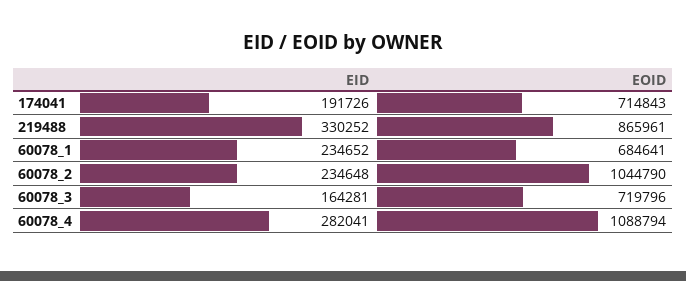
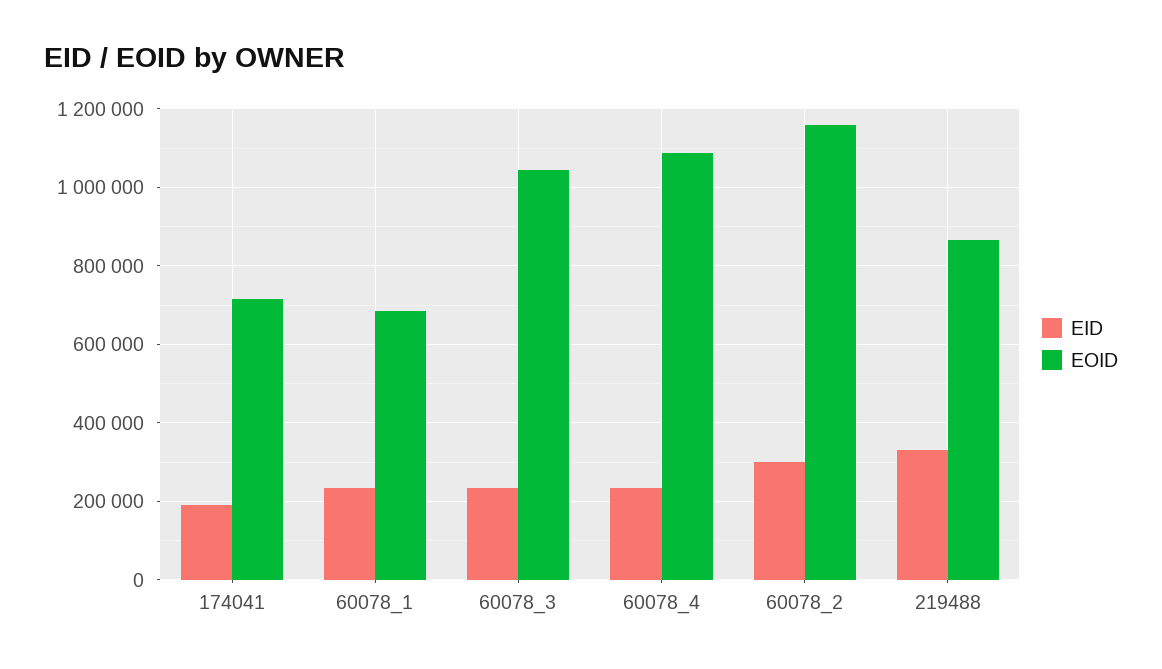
EID, 60078_2: 234648 -> 300000
EOID, 60078_2: 1044790 -> 1160000
EID, 60078_3: 164281 -> 240000
EOID, 60078_3: 719796 -> 1040000
EID, 60078_4: 282041 -> 240000

